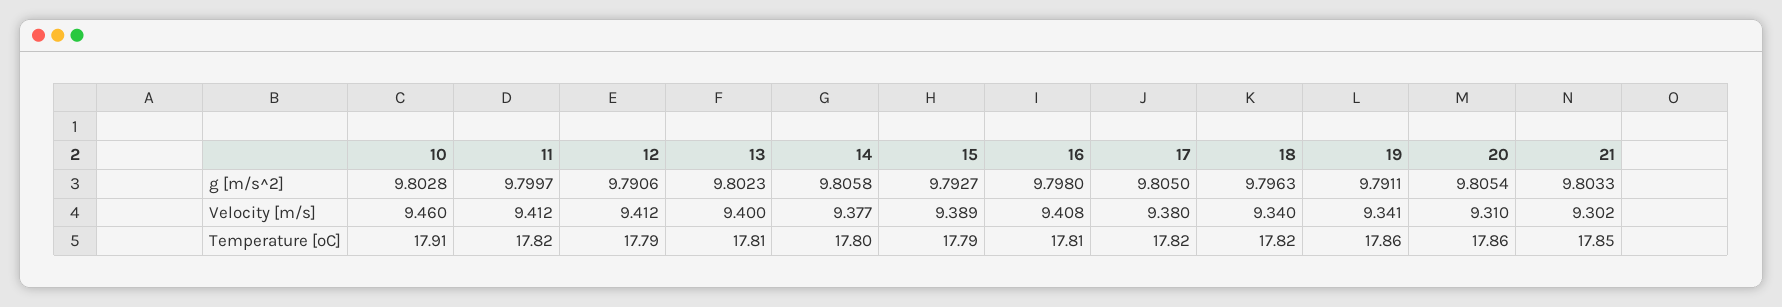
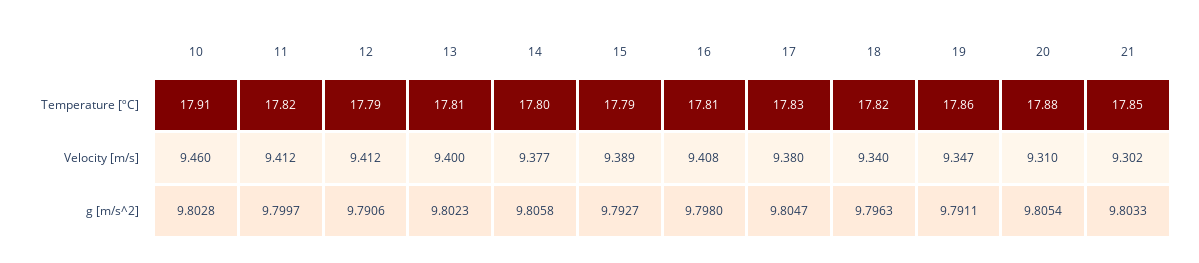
17, g [m/s^2]: 9.805 -> 9.8047
19, Velocity [m/s]: 9.341 -> 9.347
17, Temperature [ºC]: 17.82 -> 17.83
20, Temperature [ºC]: 17.86 -> 17.88

